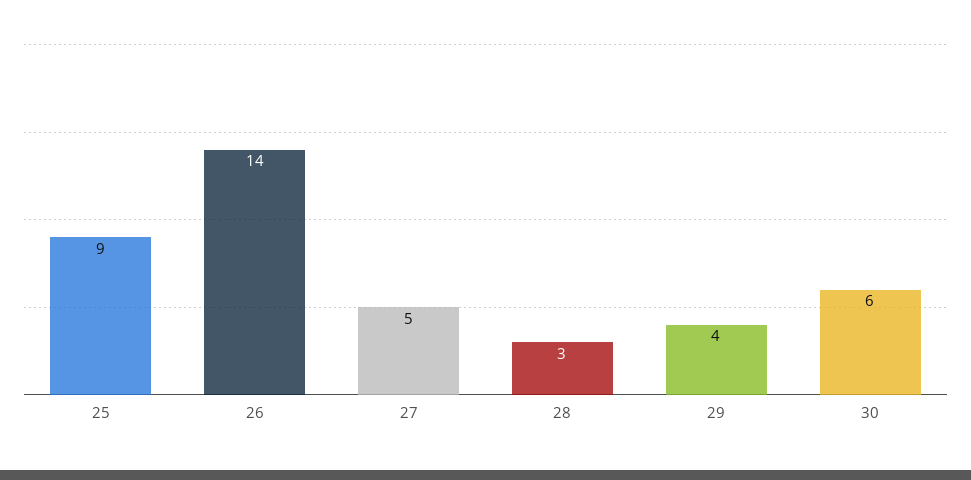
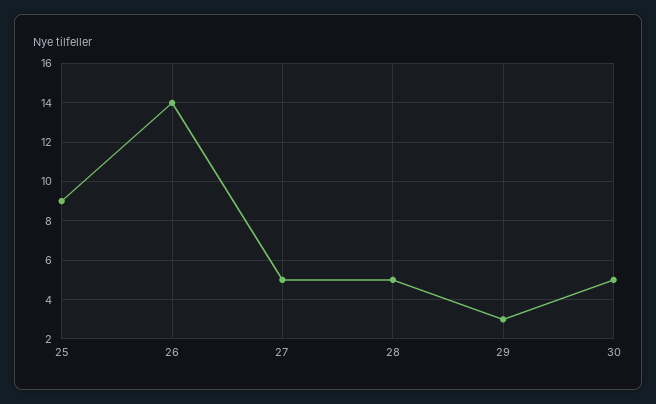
28: 3 -> 5
29: 4 -> 3
30: 6 -> 5

